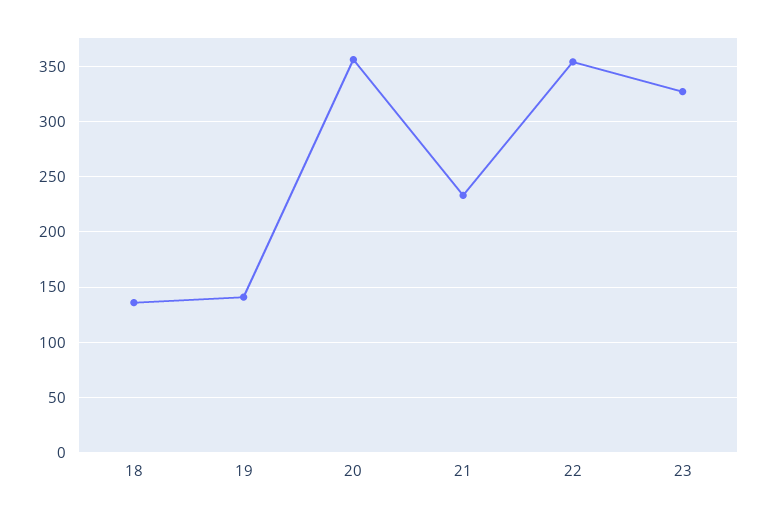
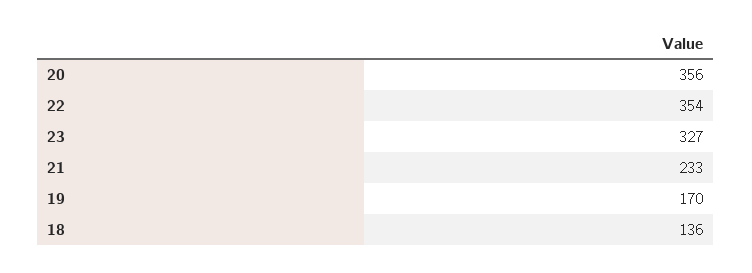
19: 140 -> 170

